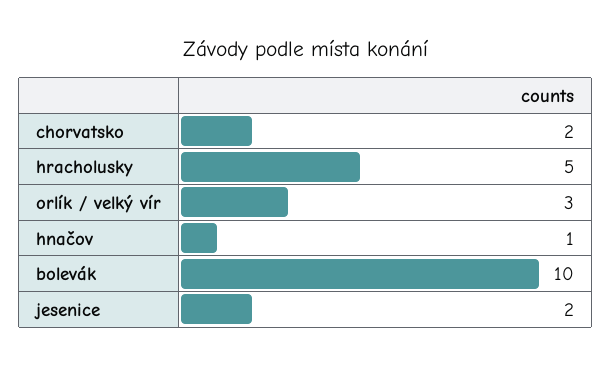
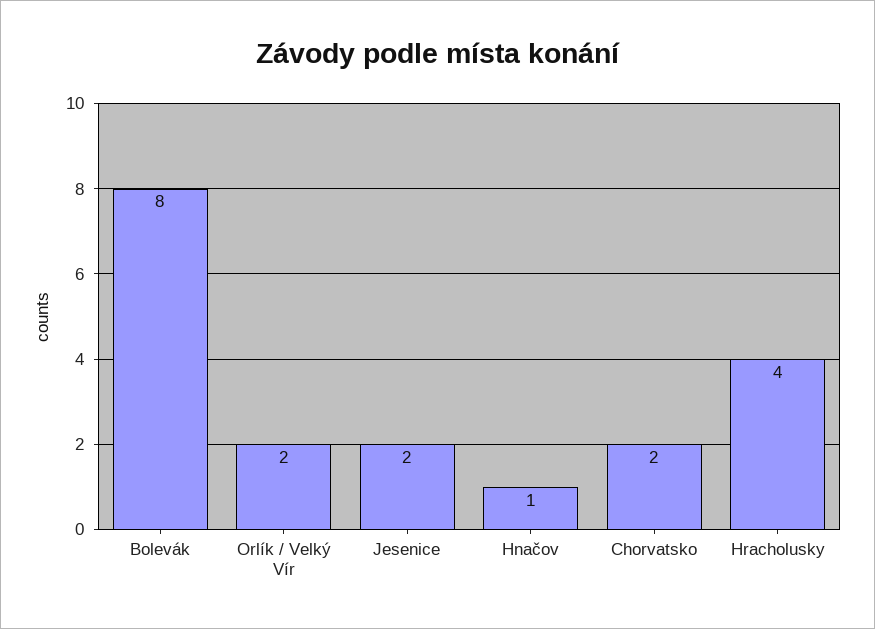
hracholusky: 5 -> 4
orlík / velký vír: 3 -> 2
bolevák: 10 -> 8

